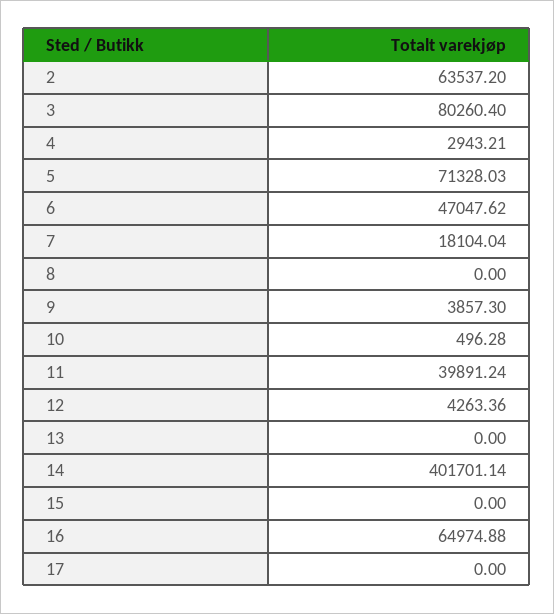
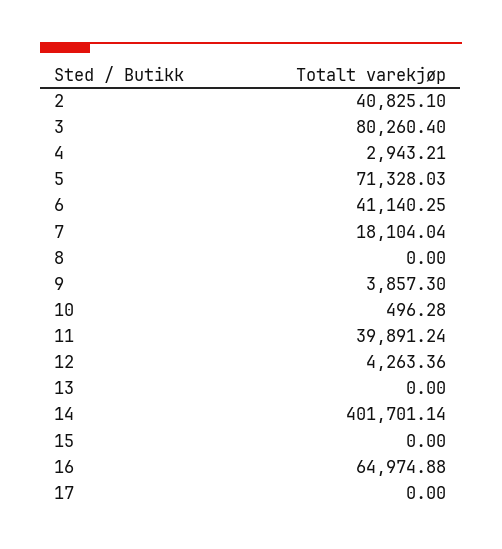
2: 63537.2 -> 40825.1
6: 47047.62 -> 41140.25

